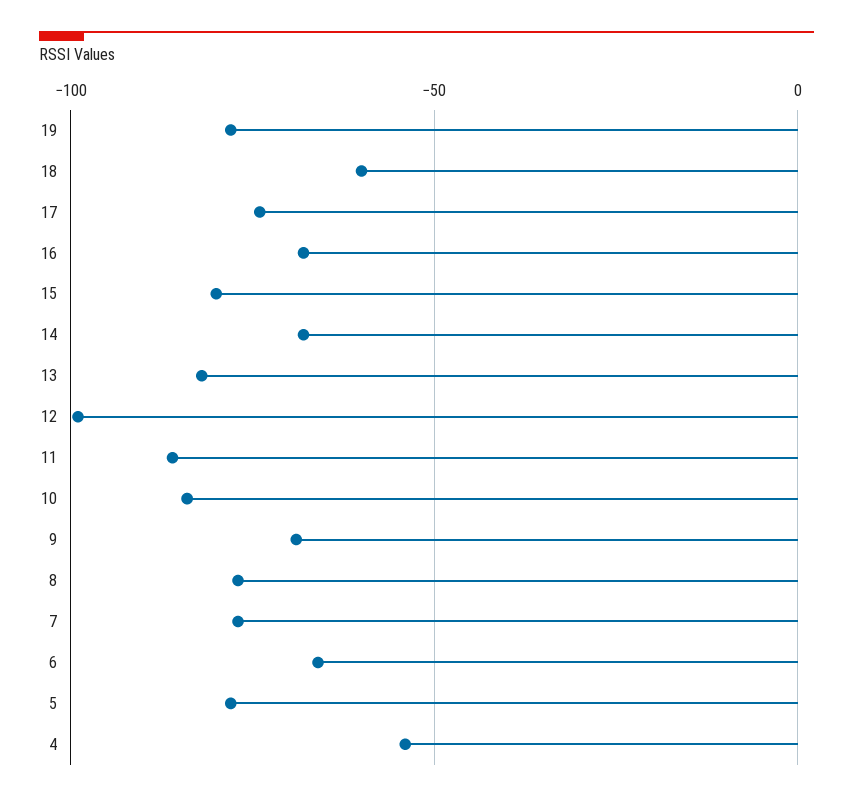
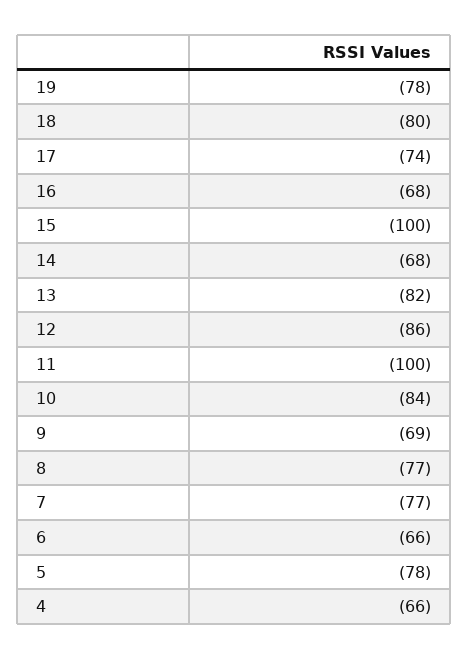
18: -60 -> -80
15: -80 -> -100
12: -100 -> -86
11: -85 -> -100
4: -55 -> -66

